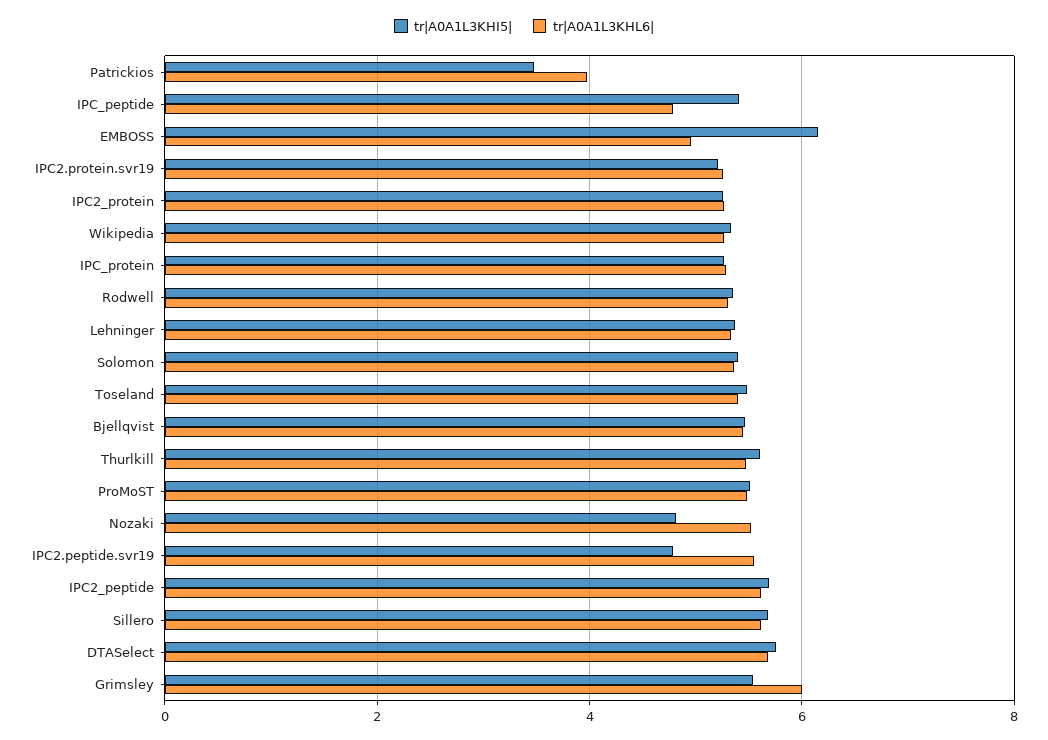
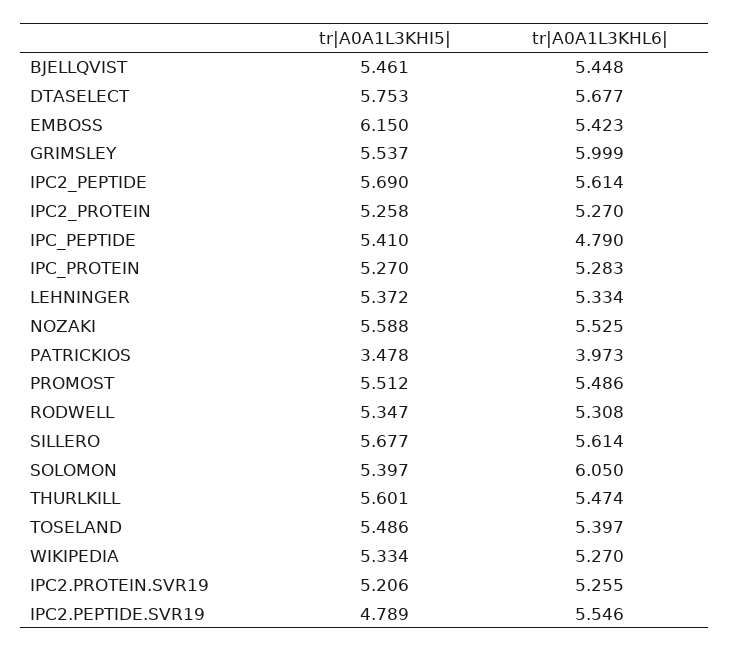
tr|A0A1L3KHL6|, EMBOSS: 5 -> 5.423
tr|A0A1L3KHL6|, Solomon: 5.4 -> 6.05
tr|A0A1L3KHI5|, Nozaki: 4.8 -> 5.588

